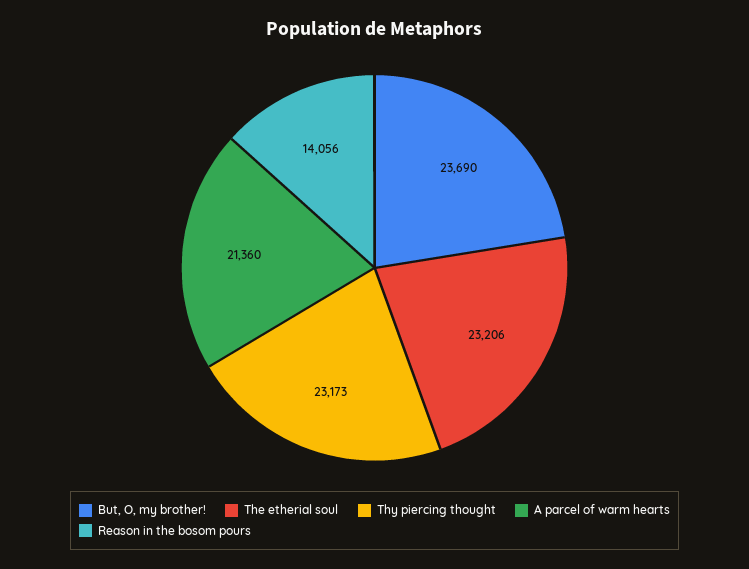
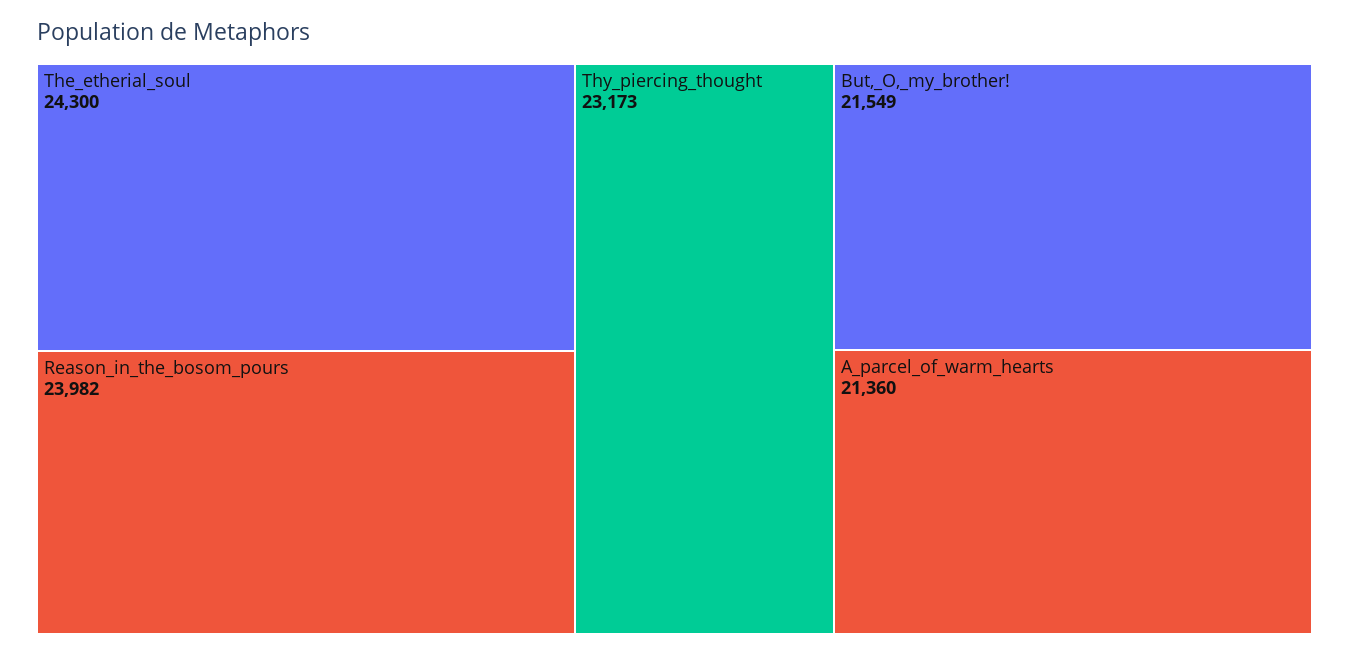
But, O, my brother!: 23690 -> 21549
The etherial soul: 23206 -> 24300
Reason in the bosom pours: 14056 -> 23982

